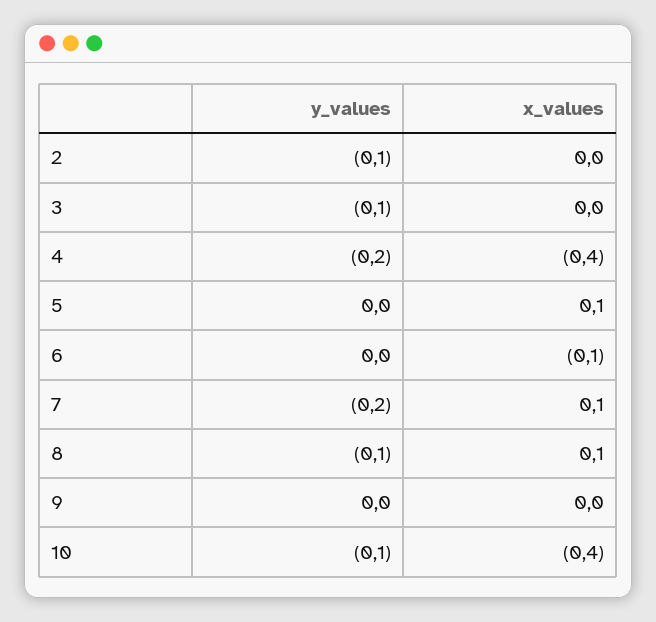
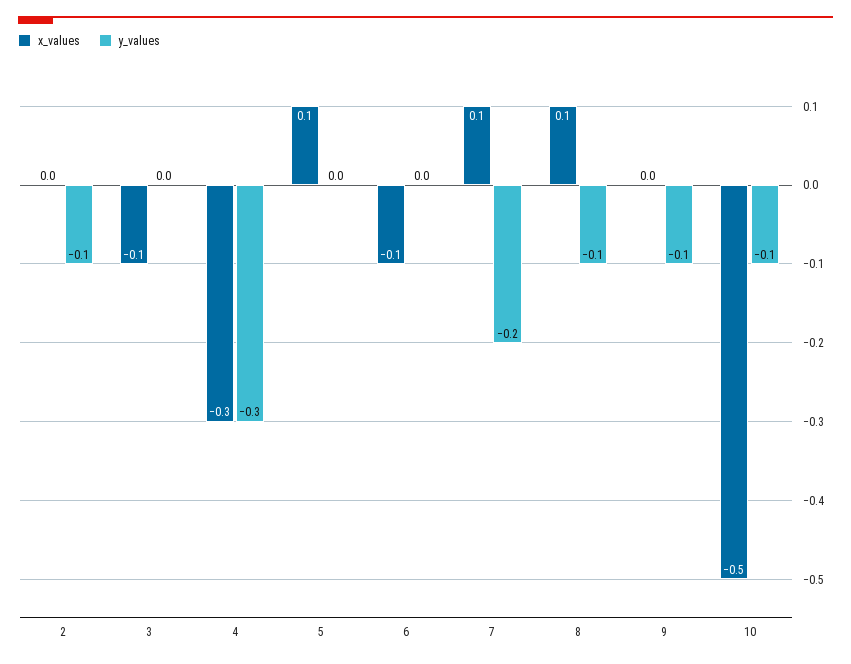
y_values, 3: -0.1 -> 0
x_values, 3: 0 -> -0.1
y_values, 4: -0.2 -> -0.3
x_values, 4: -0.4 -> -0.3
y_values, 9: 0 -> -0.1
x_values, 10: -0.4 -> -0.5

